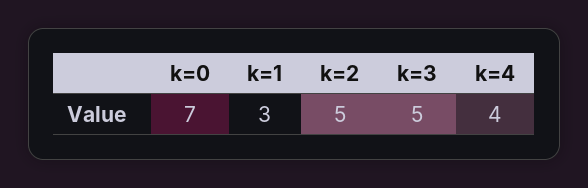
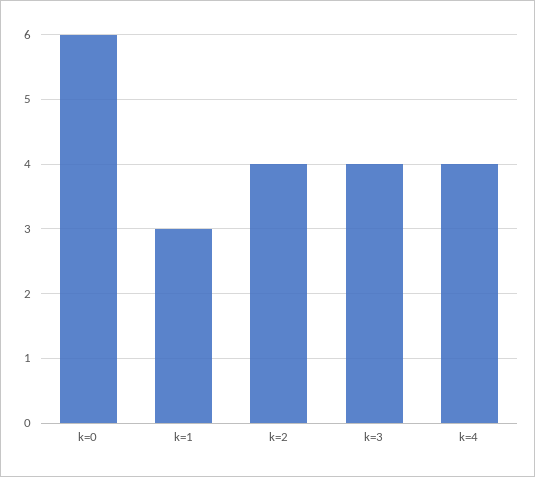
k=0: 7 -> 6
k=2: 5 -> 4
k=3: 5 -> 4

